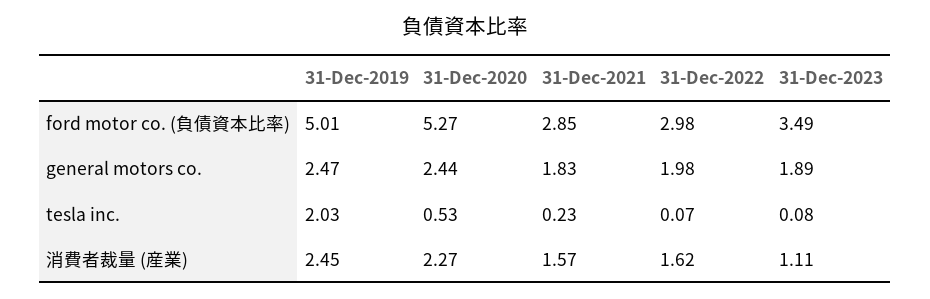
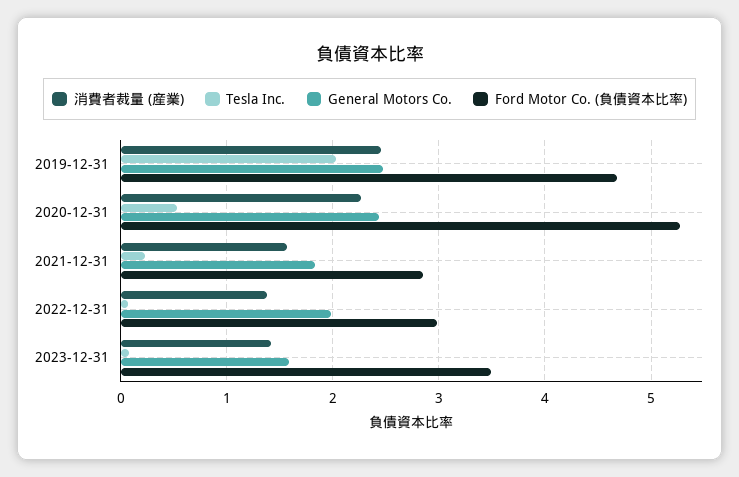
ford motor co. (負債資本比率), 31-Dec-2019: 5.01 -> 4.7
general motors co., 31-Dec-2023: 1.89 -> 1.6
消費者裁量 (産業), 31-Dec-2022: 1.62 -> 1.4
消費者裁量 (産業), 31-Dec-2023: 1.11 -> 1.4

